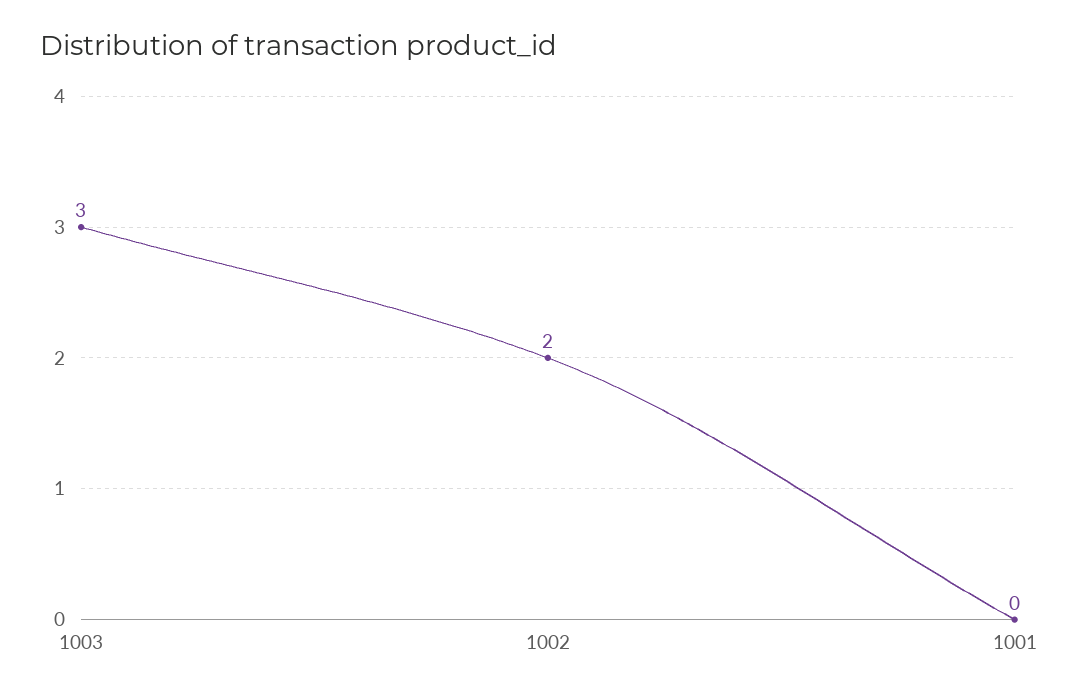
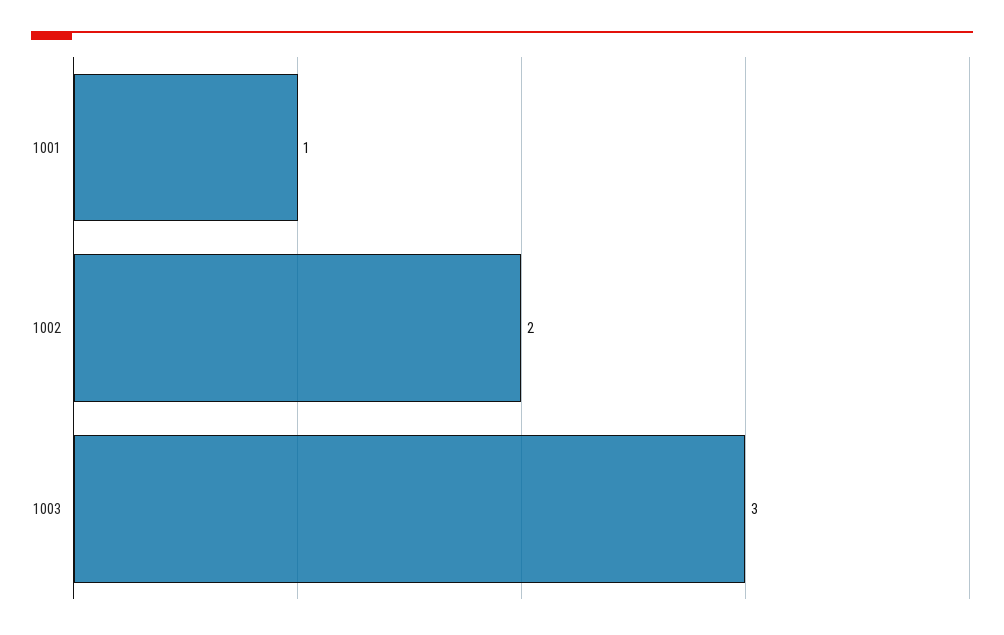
1001: 0 -> 1

